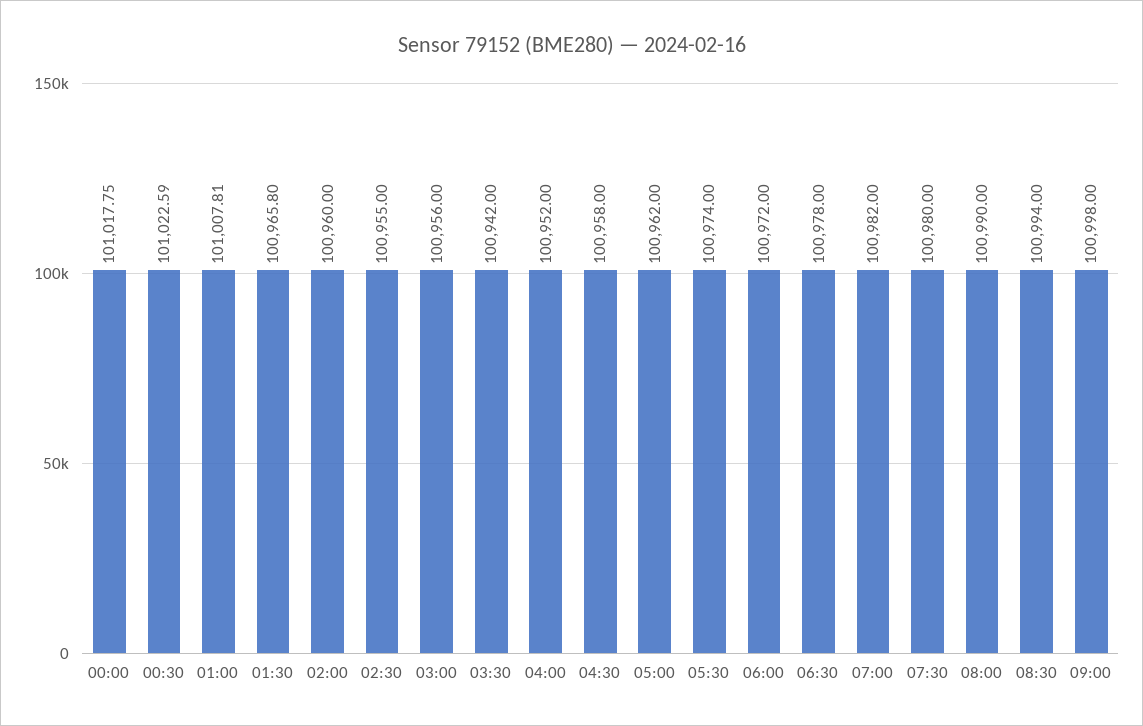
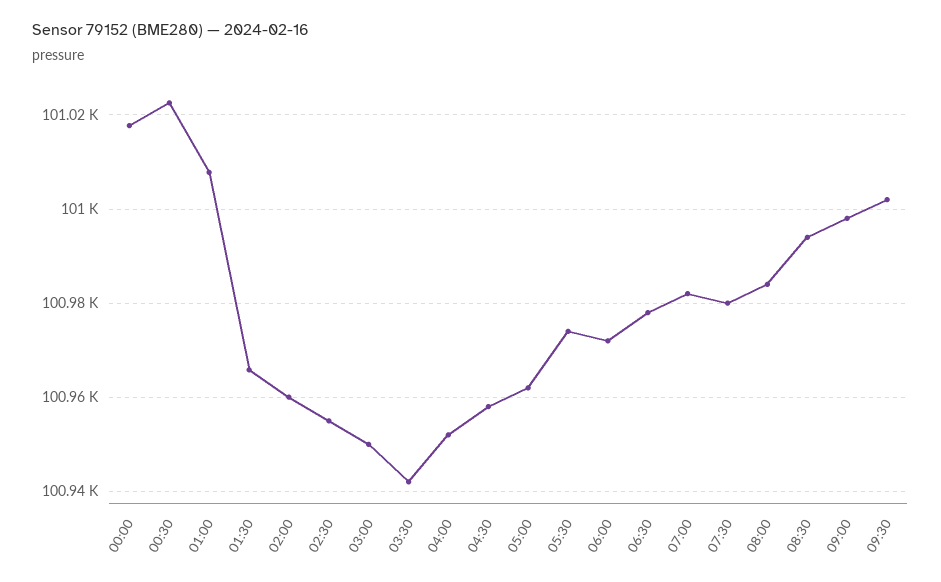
03:00: 100956 -> 100950
08:00: 100990 -> 100984
09:30: none -> 101002

